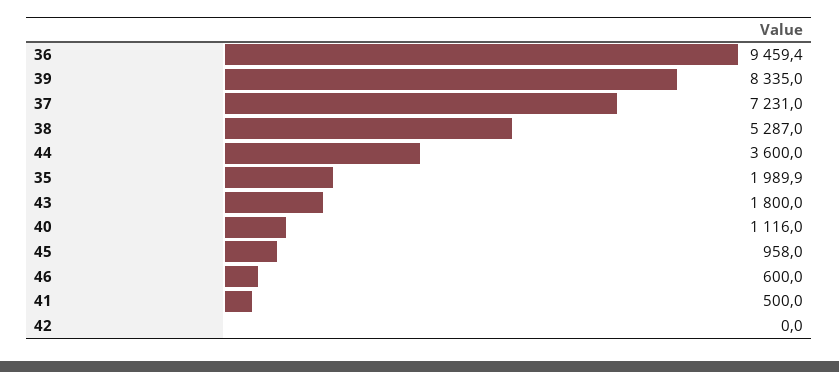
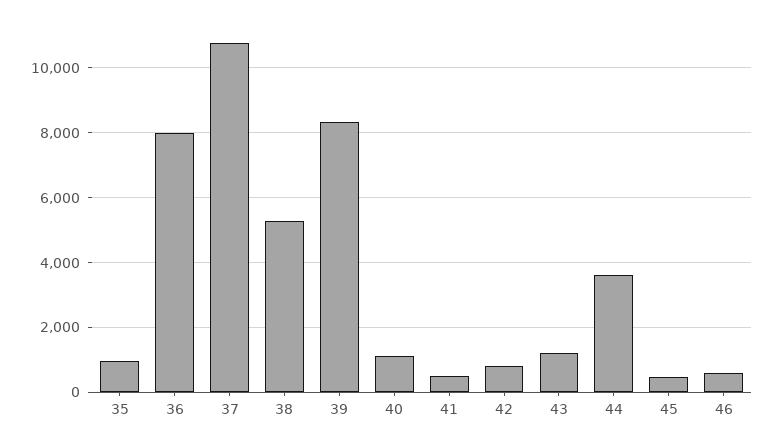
36: 9459.4 -> 8000
37: 7231 -> 10800
35: 1989.9 -> 1000
43: 1800 -> 1200
45: 958 -> 400
42: 0 -> 800

